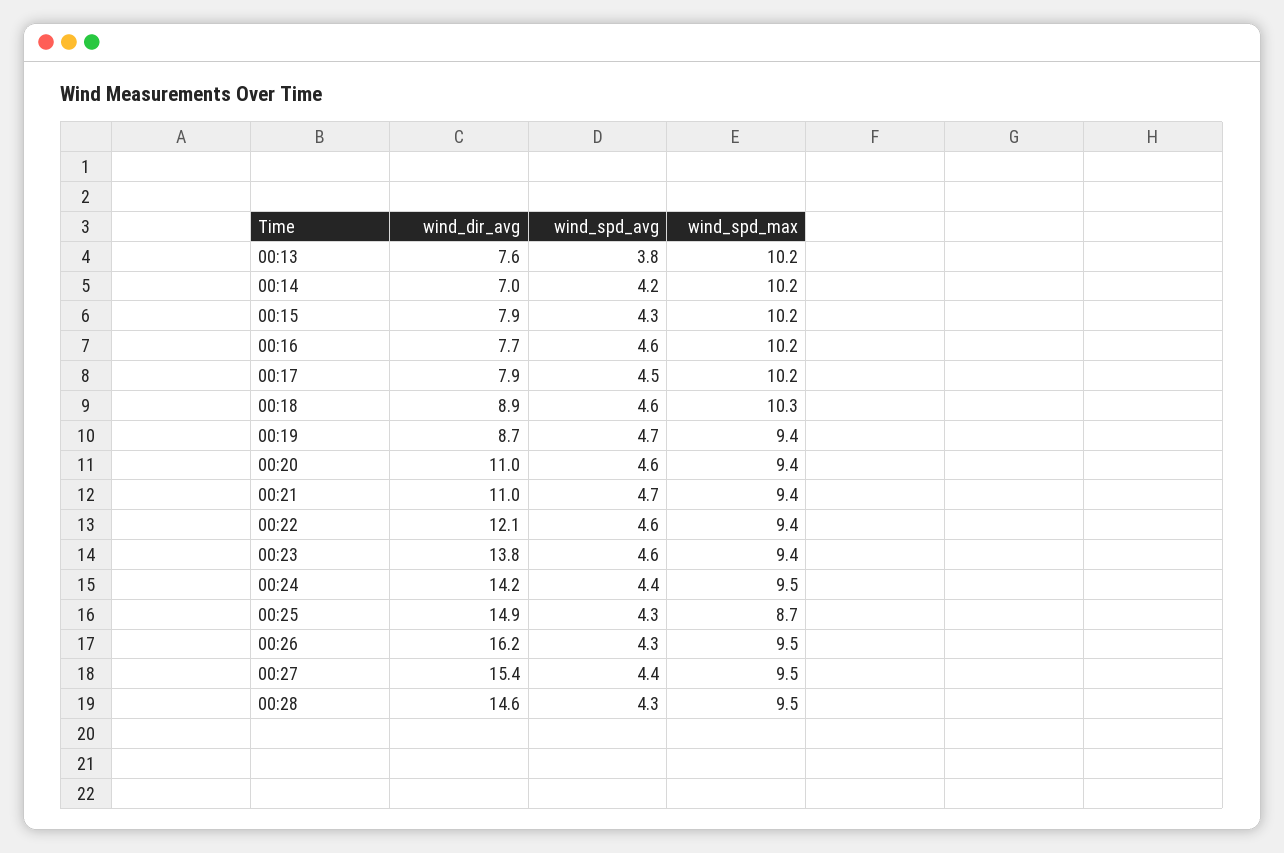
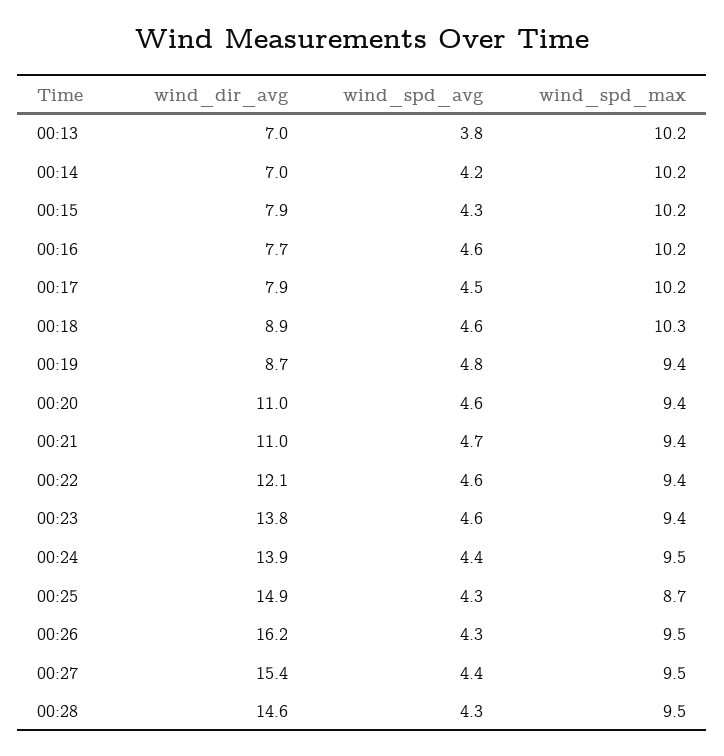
wind_dir_avg, 00:13: 7.6 -> 7
wind_spd_avg, 00:19: 4.7 -> 4.8
wind_dir_avg, 00:24: 14.2 -> 13.9

